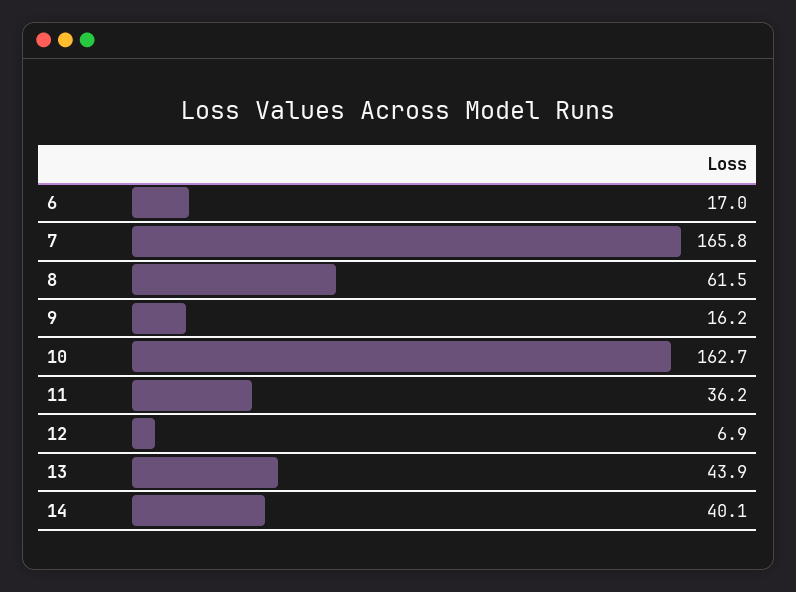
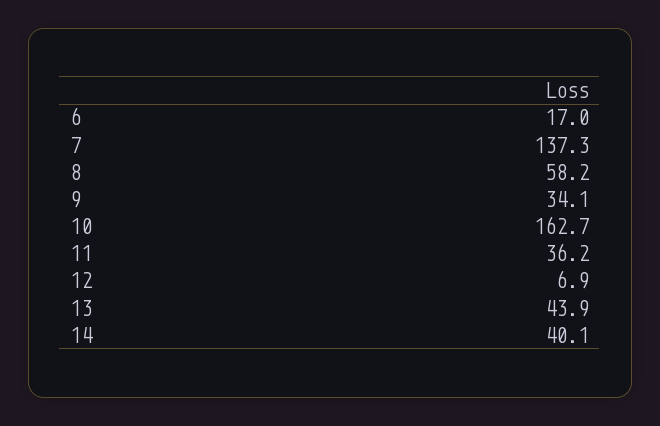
7: 165.8 -> 137.3
8: 61.5 -> 58.2
9: 16.2 -> 34.1

